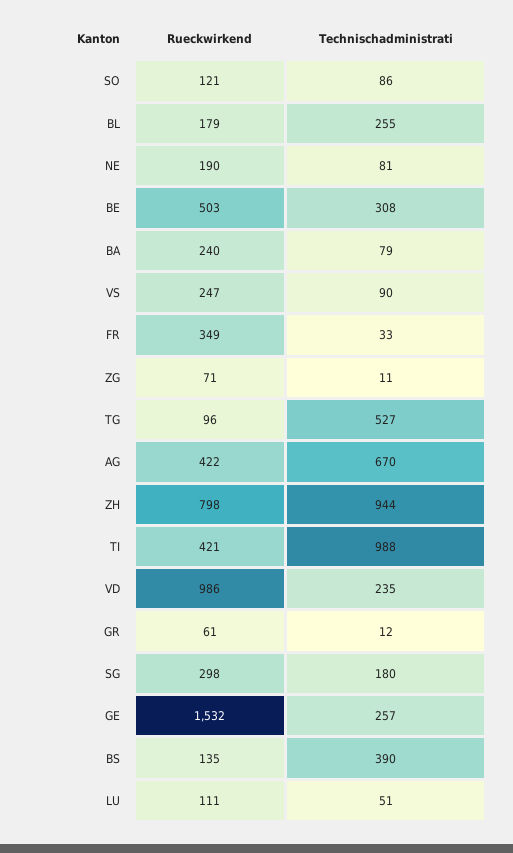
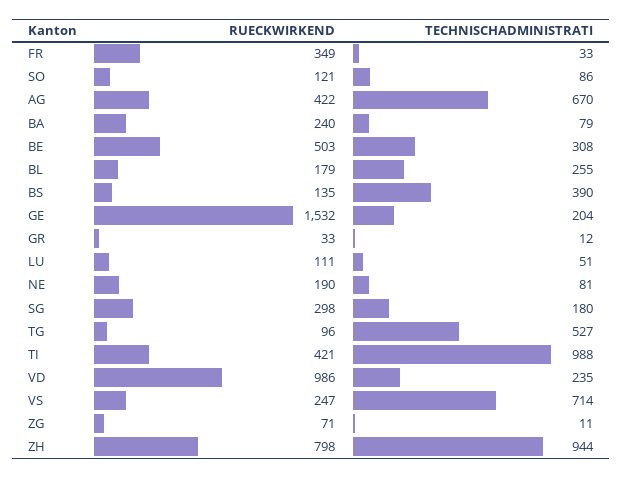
Technischadministrati, VS: 90 -> 714
Rueckwirkend, GR: 61 -> 33
Technischadministrati, GE: 257 -> 204

